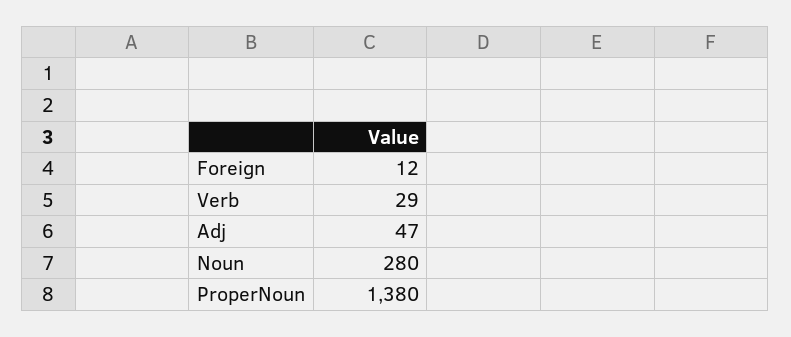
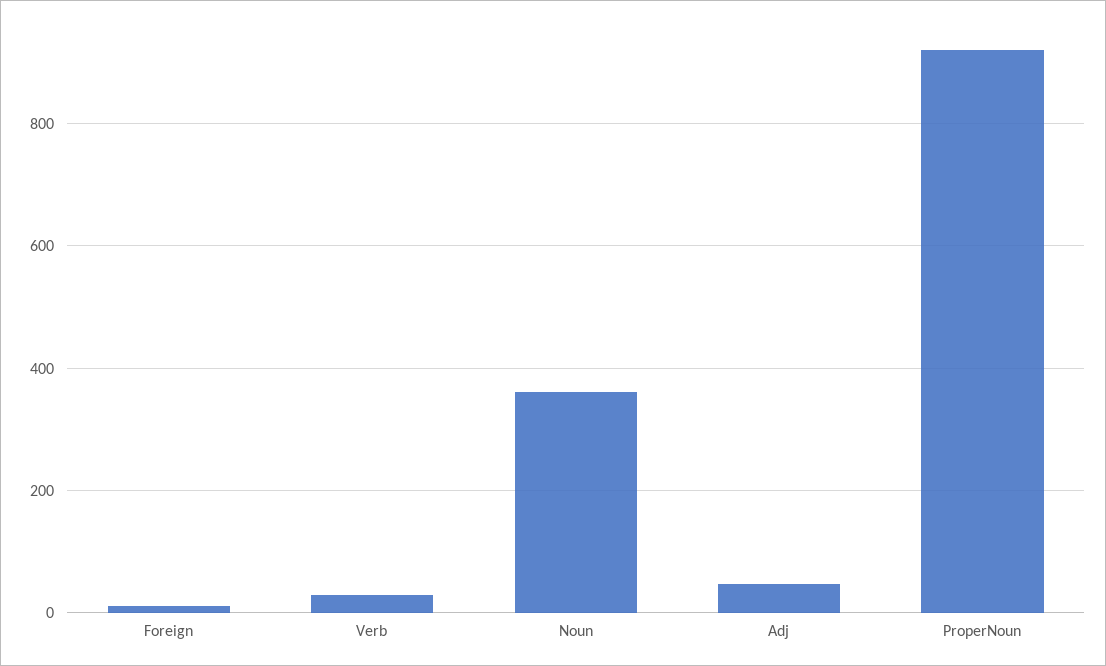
Noun: 280 -> 360
ProperNoun: 1380 -> 920

